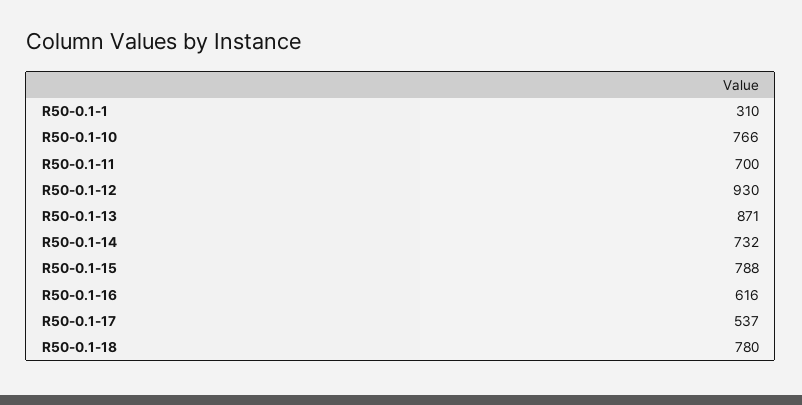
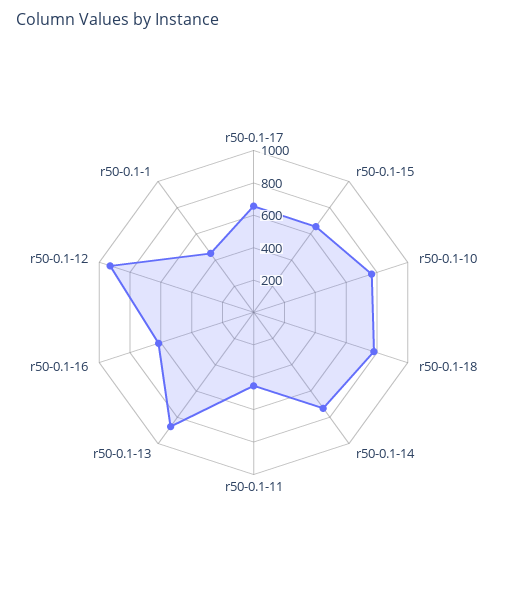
R50-0.1-1: 310 -> 450
R50-0.1-11: 700 -> 450
R50-0.1-15: 788 -> 650
R50-0.1-17: 537 -> 650

